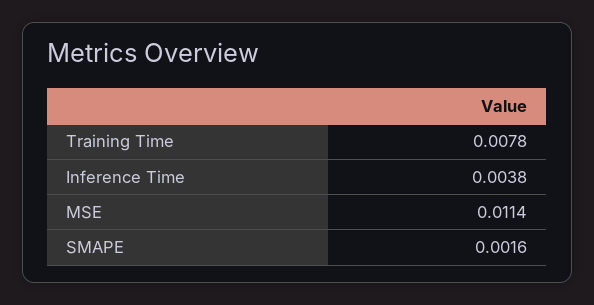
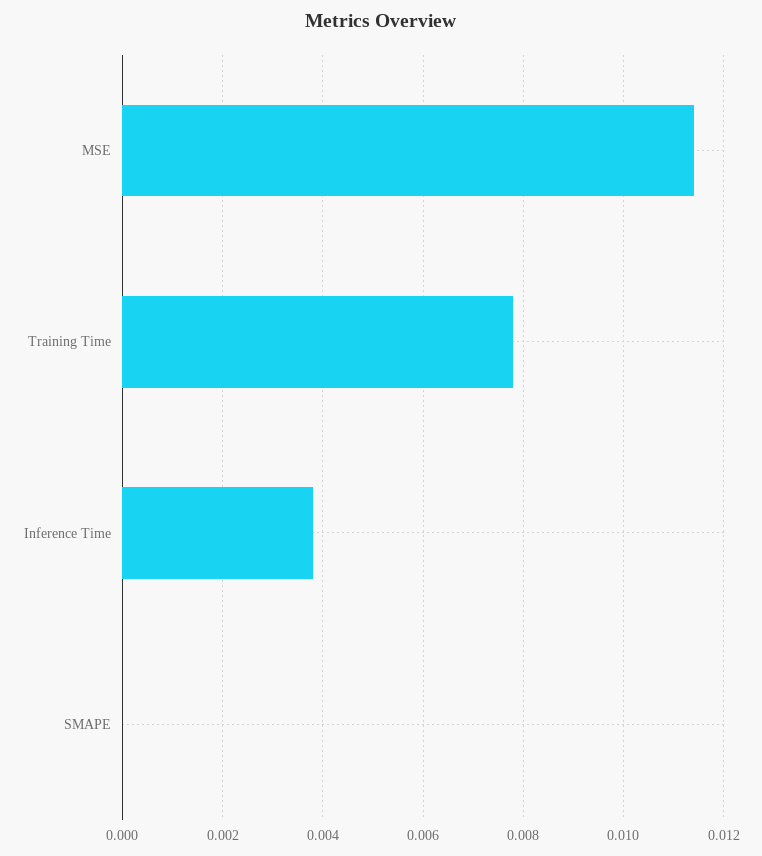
SMAPE: 0.0016 -> 0

